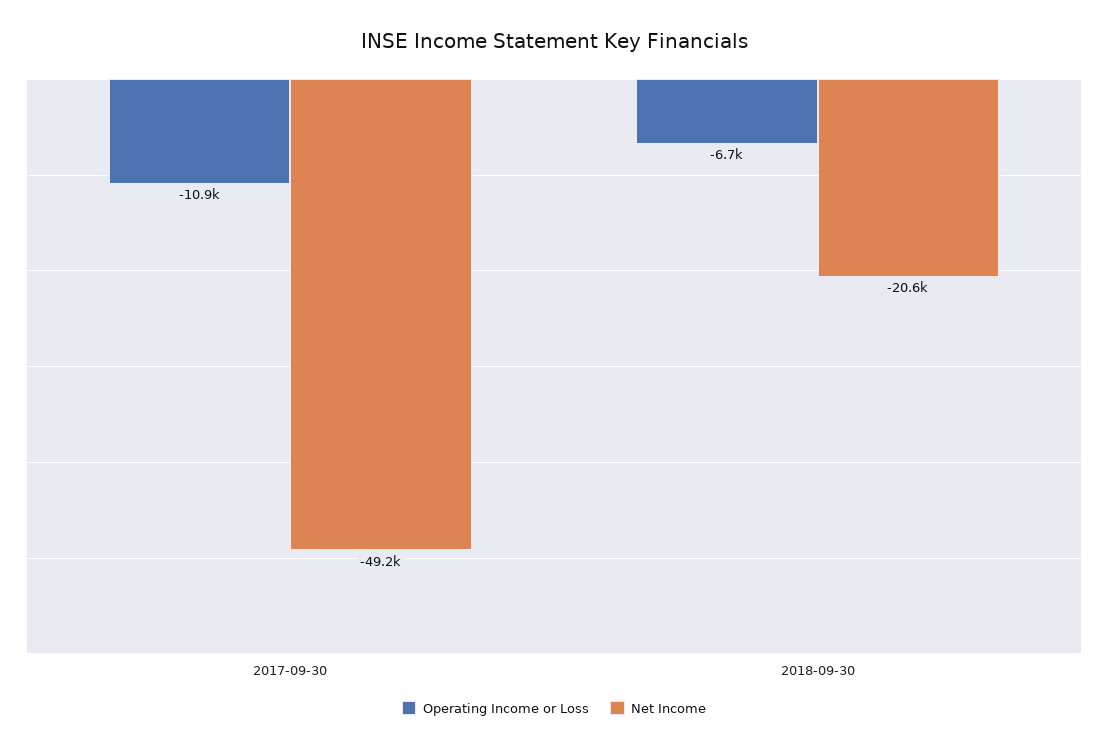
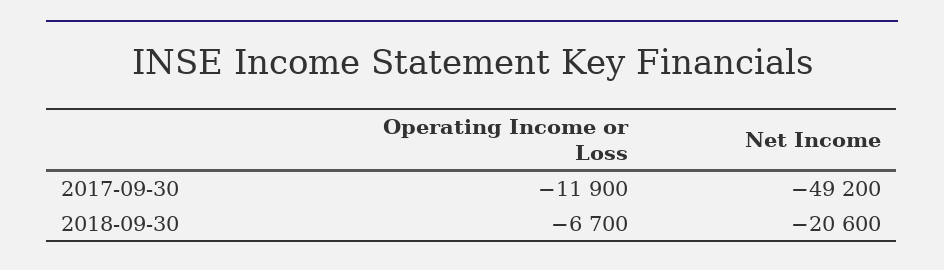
Operating Income or Loss, 2017-09-30: -10900 -> -11900

